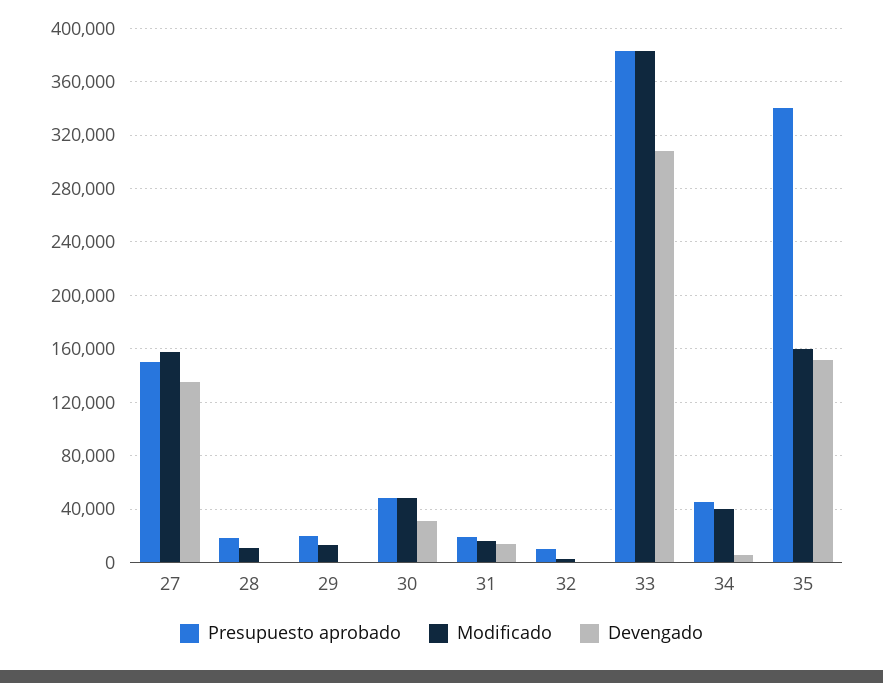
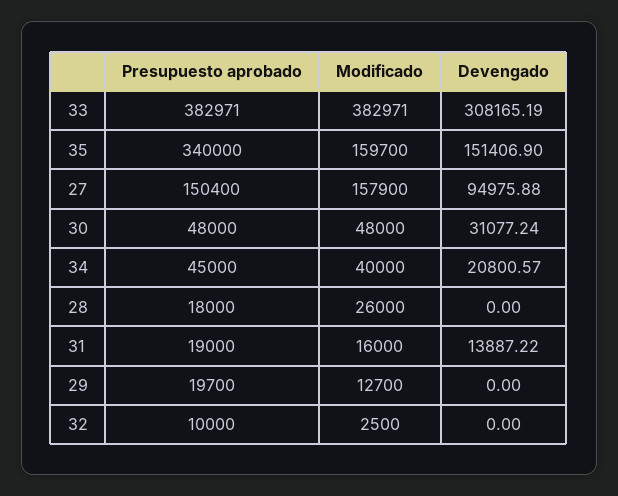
Devengado, 27: 135000 -> 94975.88
Modificado, 28: 10000 -> 26000
Devengado, 34: 5000 -> 20800.57

